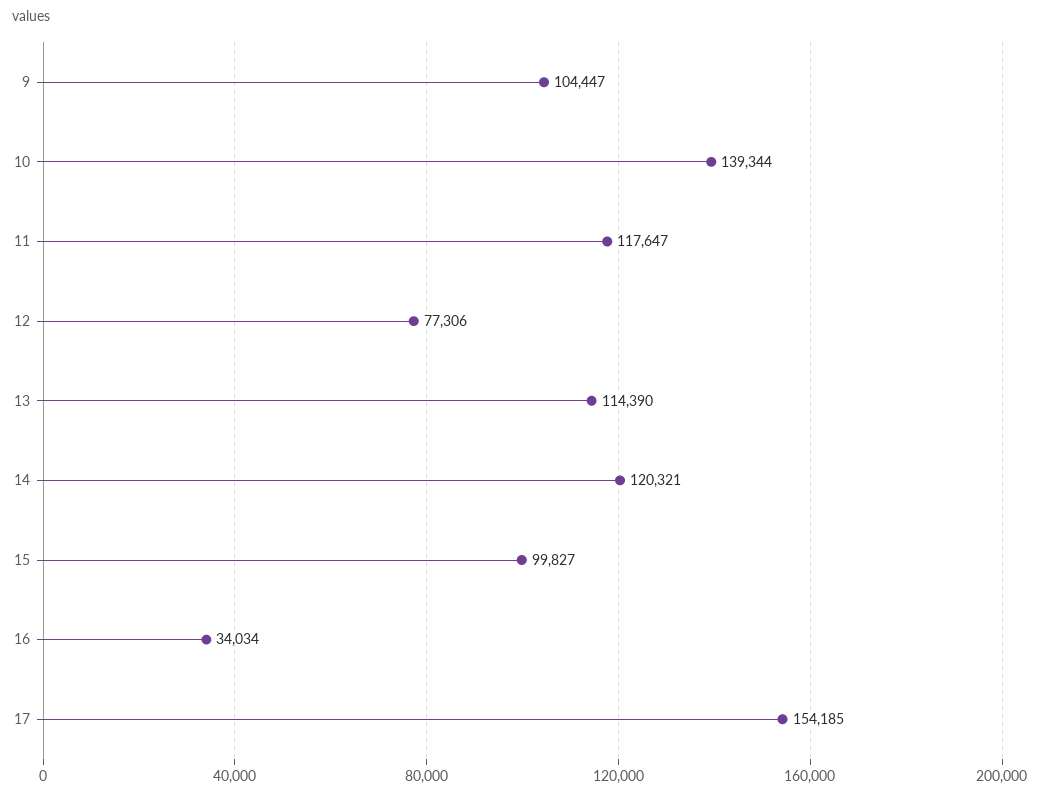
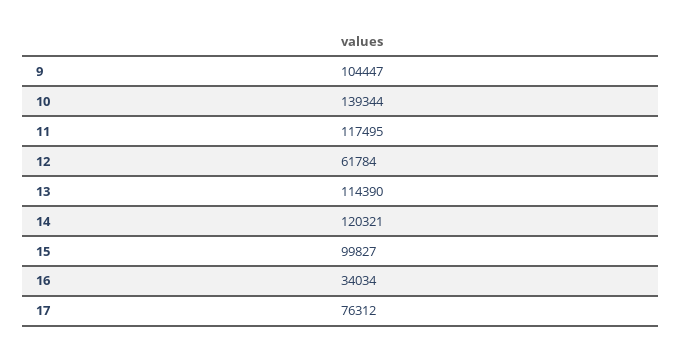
11: 117647 -> 117495
12: 77306 -> 61784
17: 154185 -> 76312

